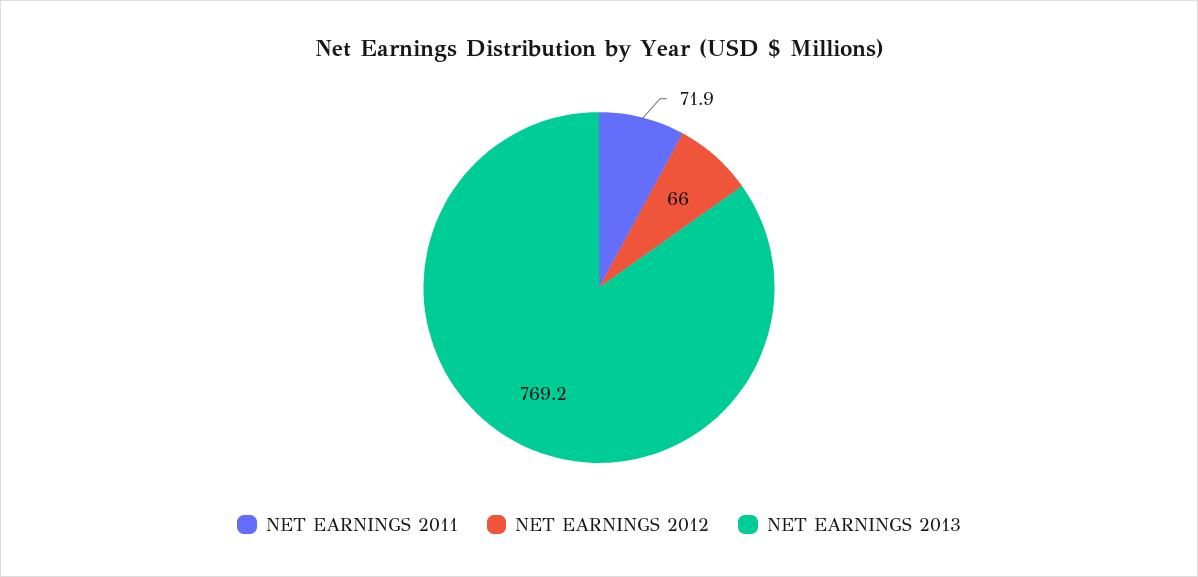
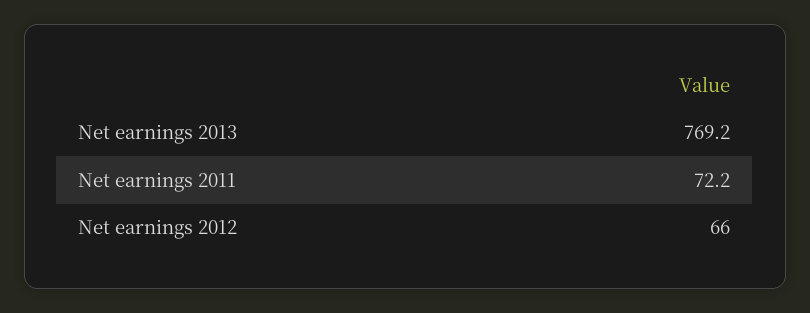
NET EARNINGS 2011: 71.9 -> 72.2

